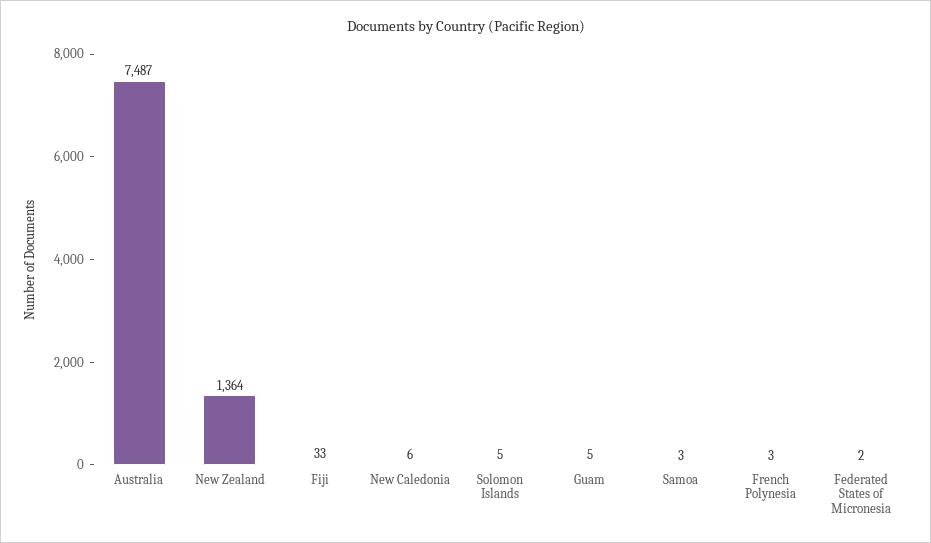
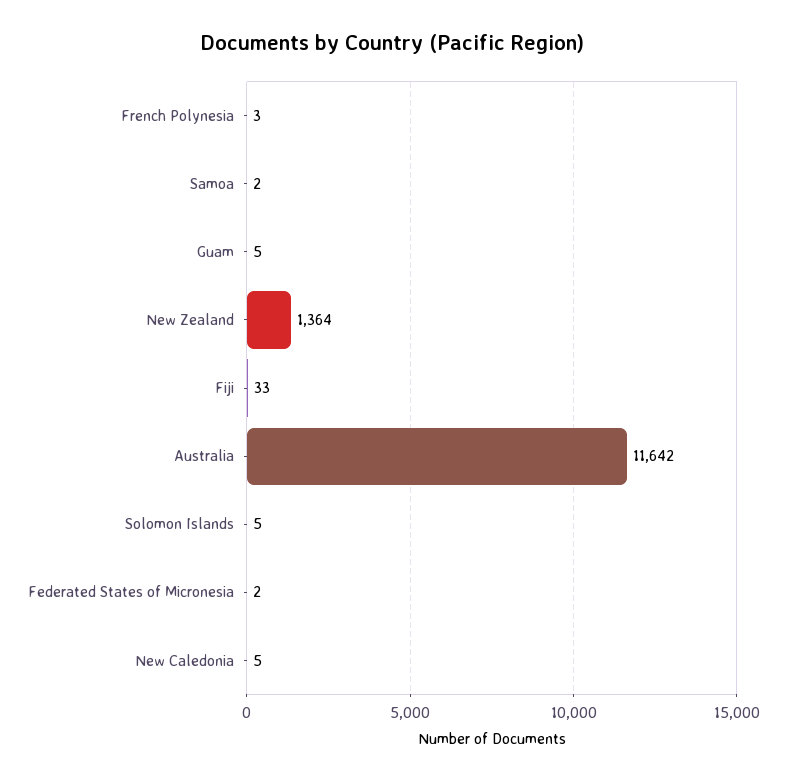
Australia: 7487 -> 11642
New Caledonia: 6 -> 5
Samoa: 3 -> 2

